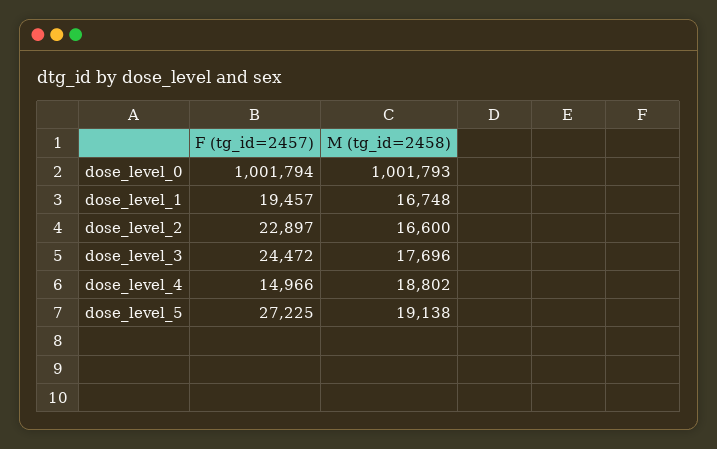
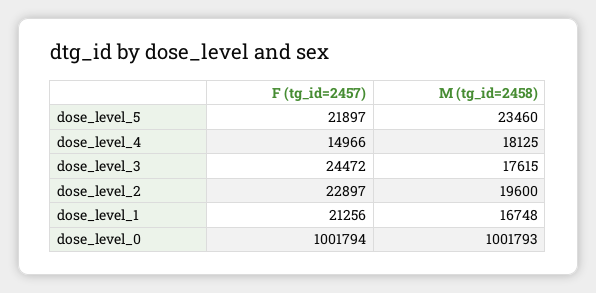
F (tg_id=2457), dose_level_1: 19457 -> 21256
M (tg_id=2458), dose_level_2: 16600 -> 19600
M (tg_id=2458), dose_level_3: 17696 -> 17615
M (tg_id=2458), dose_level_4: 18802 -> 18125
F (tg_id=2457), dose_level_5: 27225 -> 21897
M (tg_id=2458), dose_level_5: 19138 -> 23460

